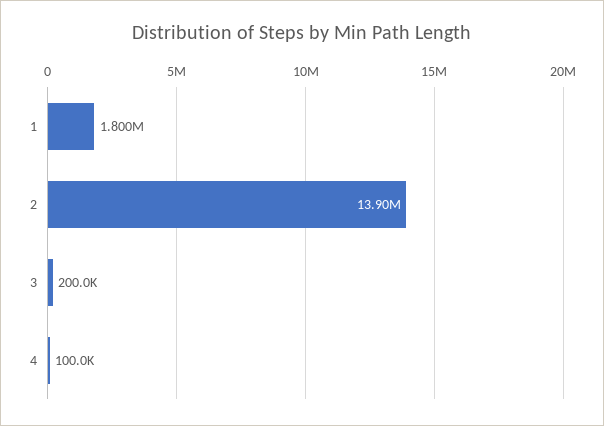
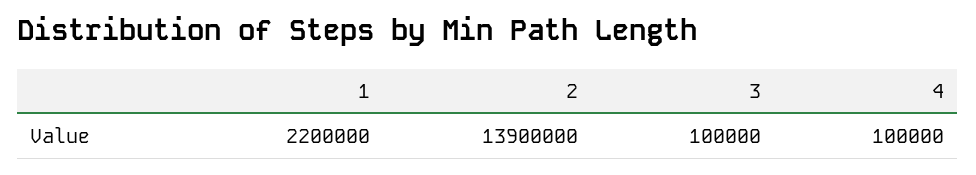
1: 1800000 -> 2200000
3: 200000 -> 100000

